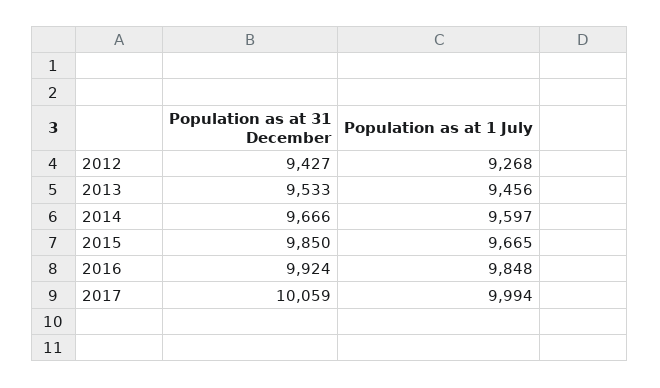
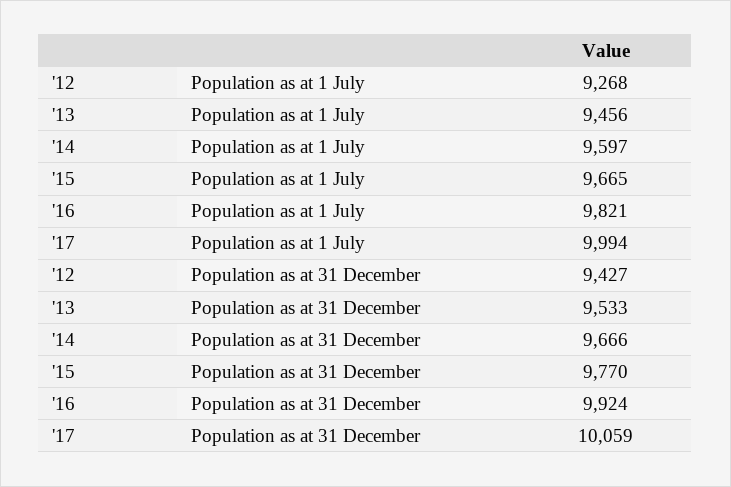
Population as at 31 December, 2015: 9850 -> 9770
Population as at 1 July, 2016: 9848 -> 9821

